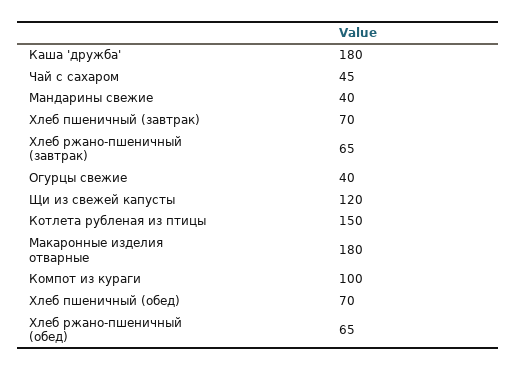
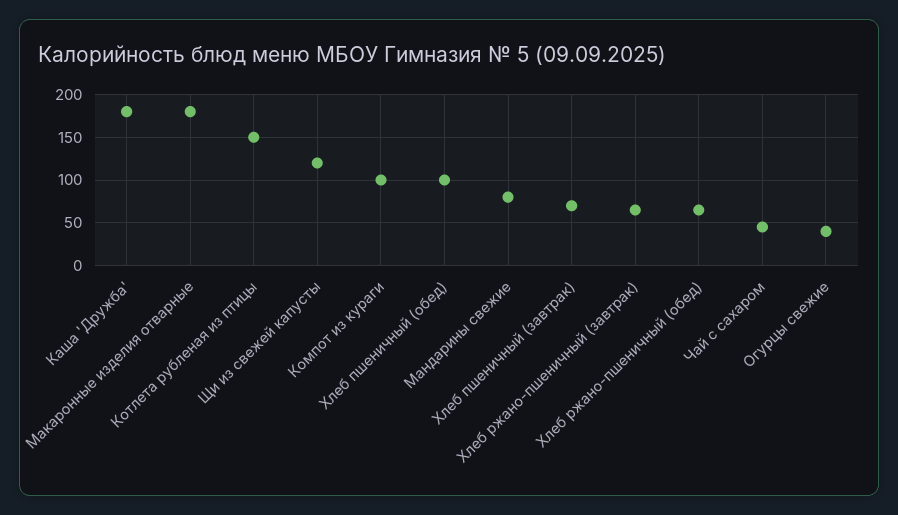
Мандарины свежие: 40 -> 80
Хлеб пшеничный (обед): 70 -> 100

